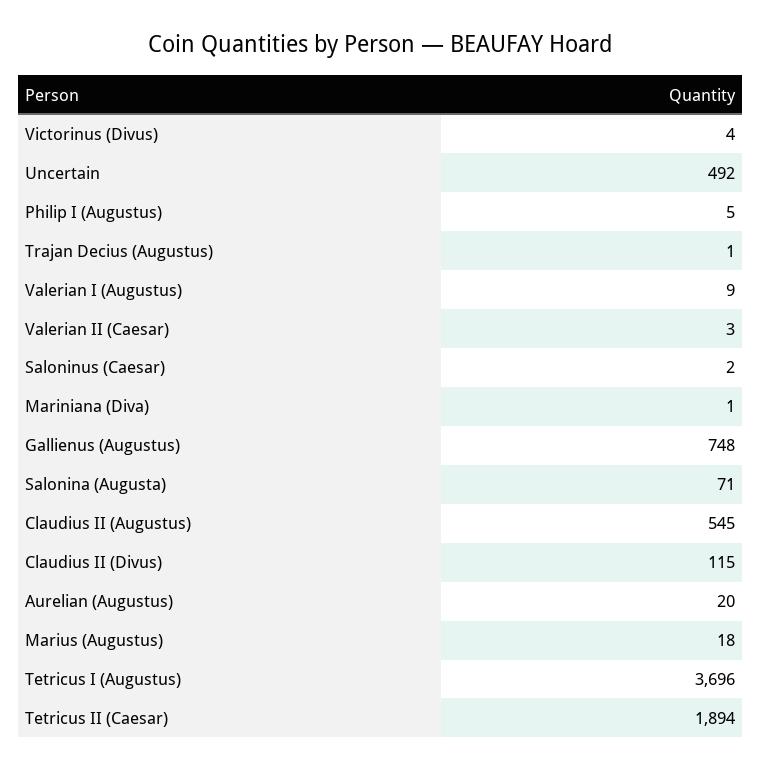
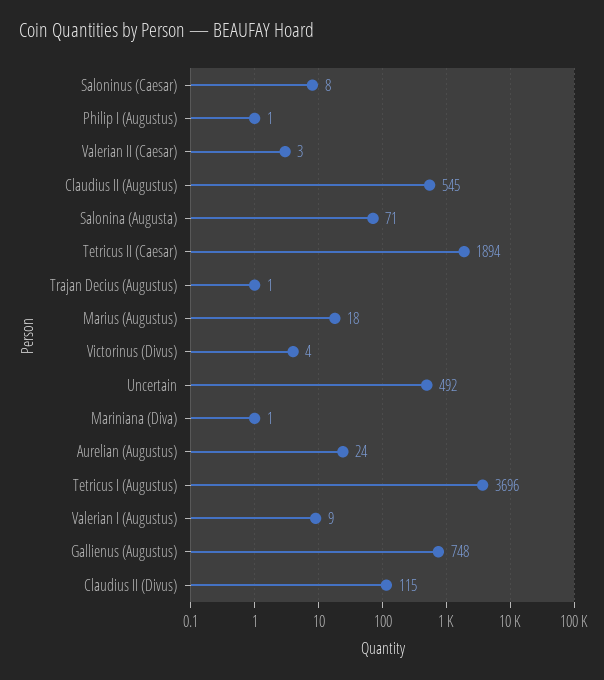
Philip I (Augustus): 5 -> 1
Saloninus (Caesar): 2 -> 8
Aurelian (Augustus): 20 -> 24

